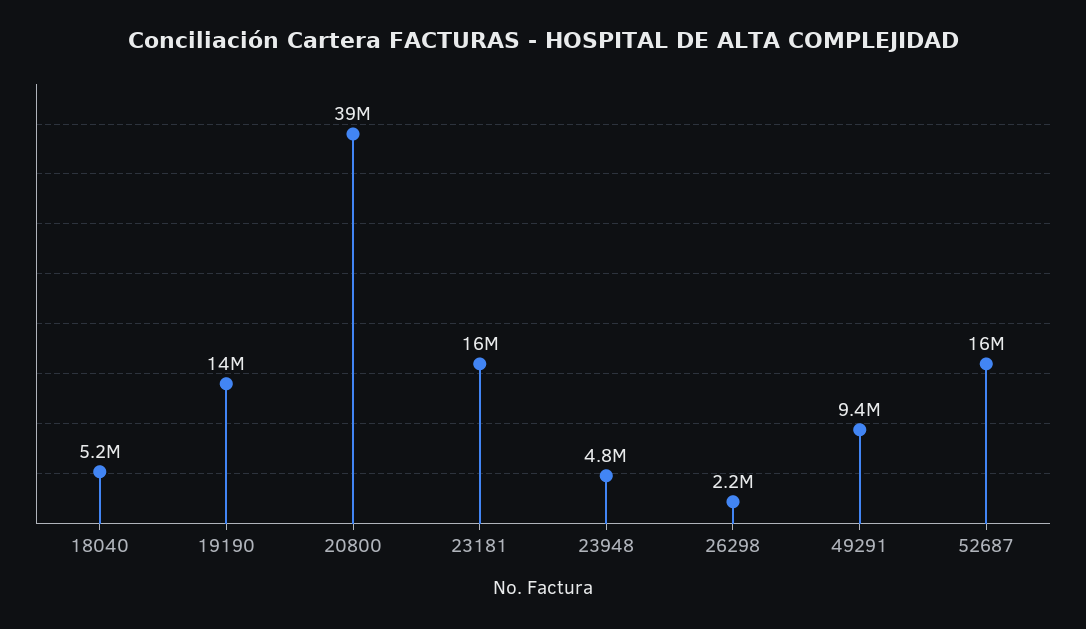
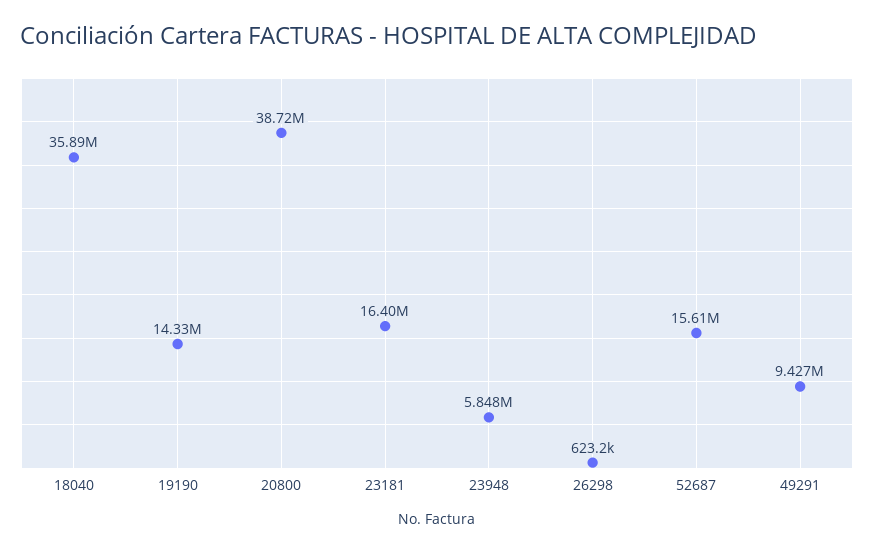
18040: 5200000 -> 35890000
23948: 4800000 -> 5848000
26298: 2200000 -> 623200

